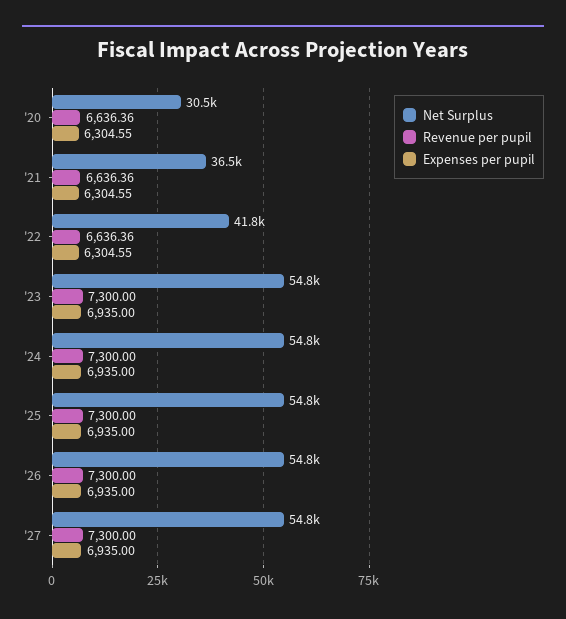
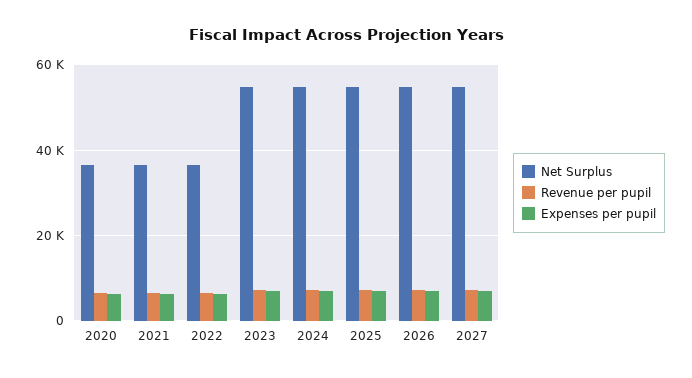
Net Surplus, '20: 30500 -> 36000
Net Surplus, '22: 41800 -> 36000

